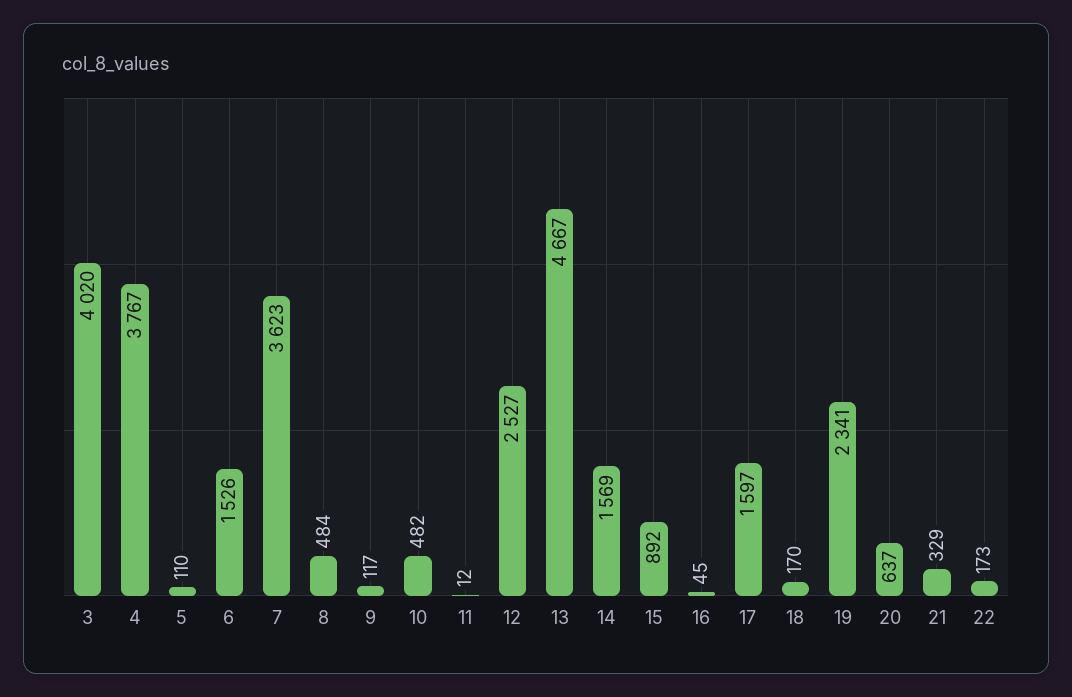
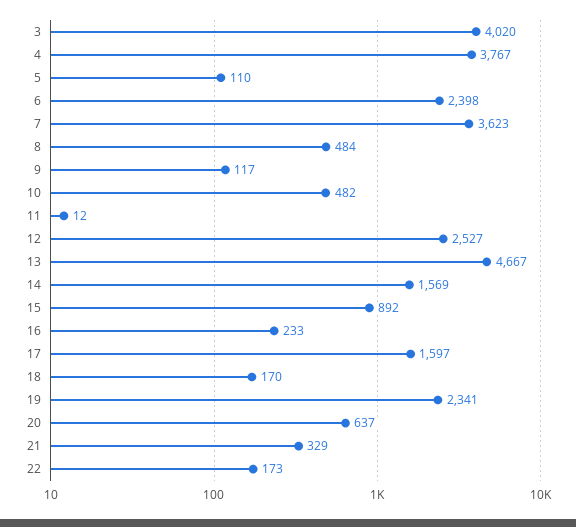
6: 1526 -> 2398
16: 45 -> 233

